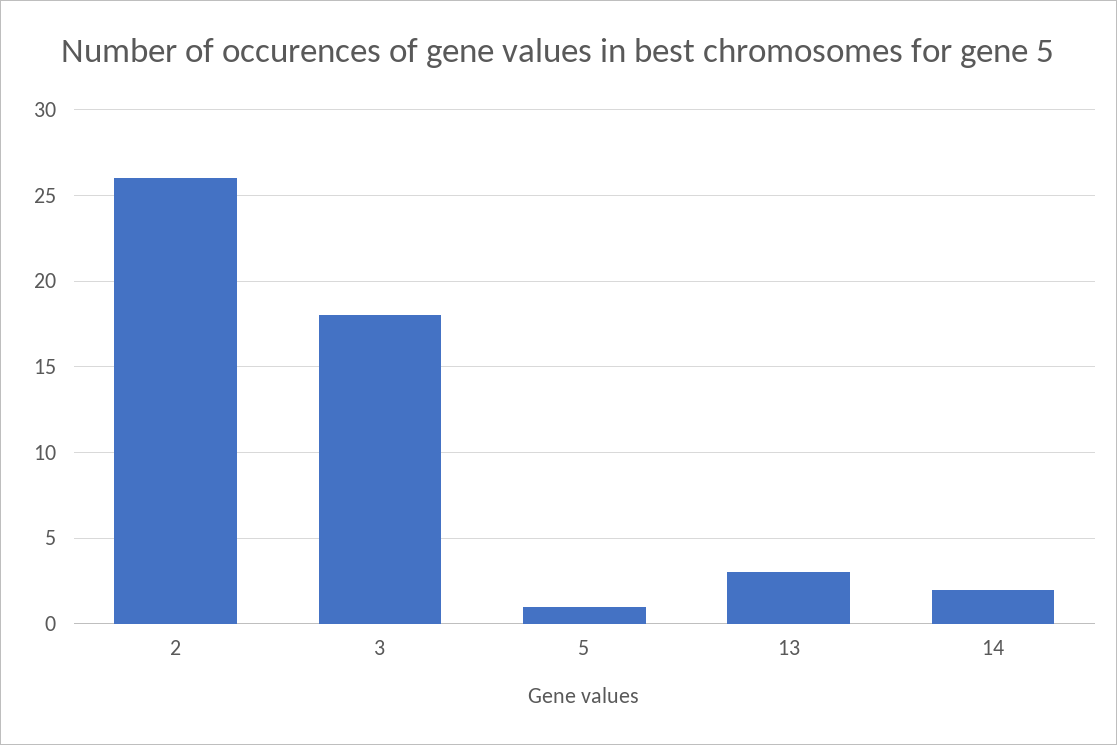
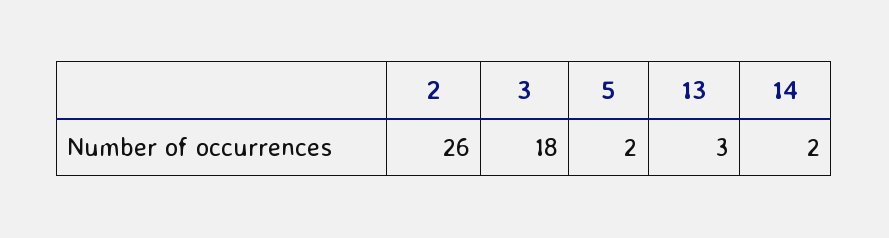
5: 1 -> 2

